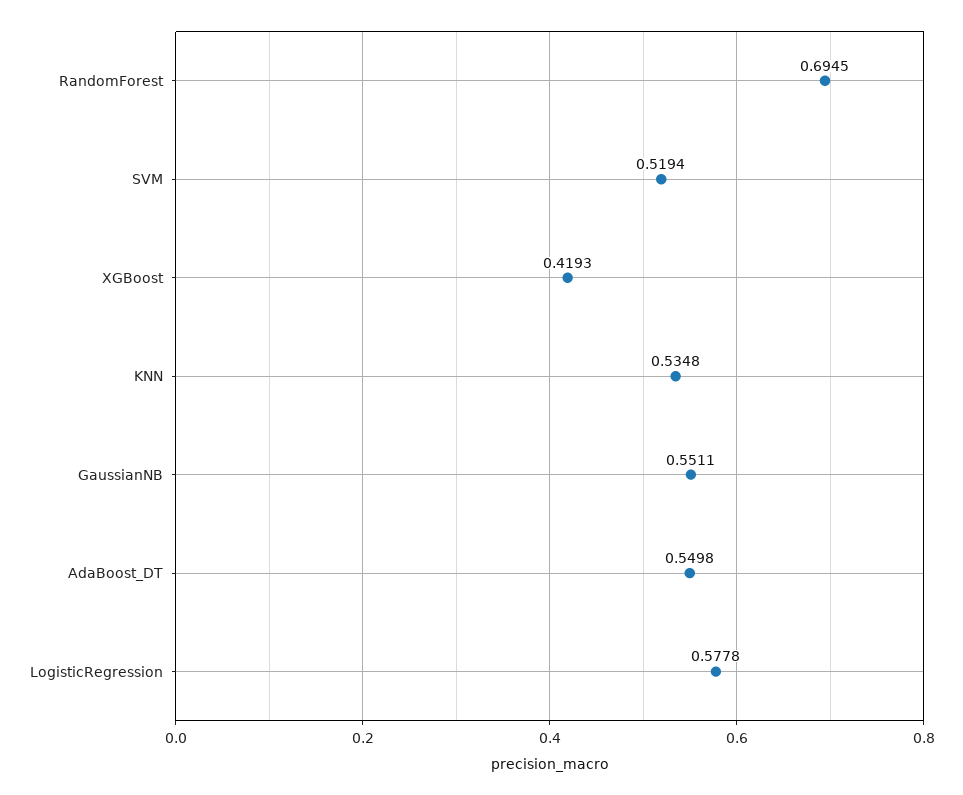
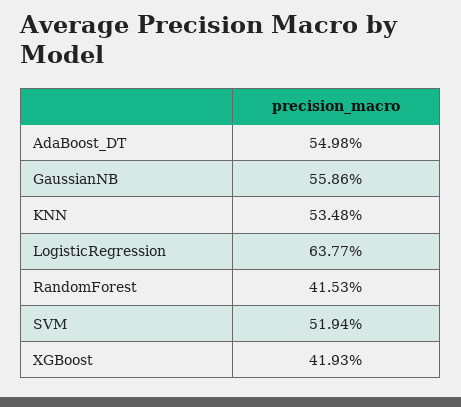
RandomForest: 0.6945 -> 0.4153
GaussianNB: 0.5511 -> 0.5586
LogisticRegression: 0.5778 -> 0.6377

